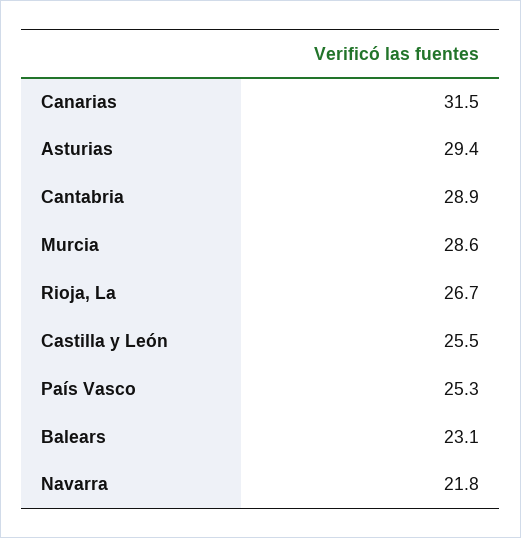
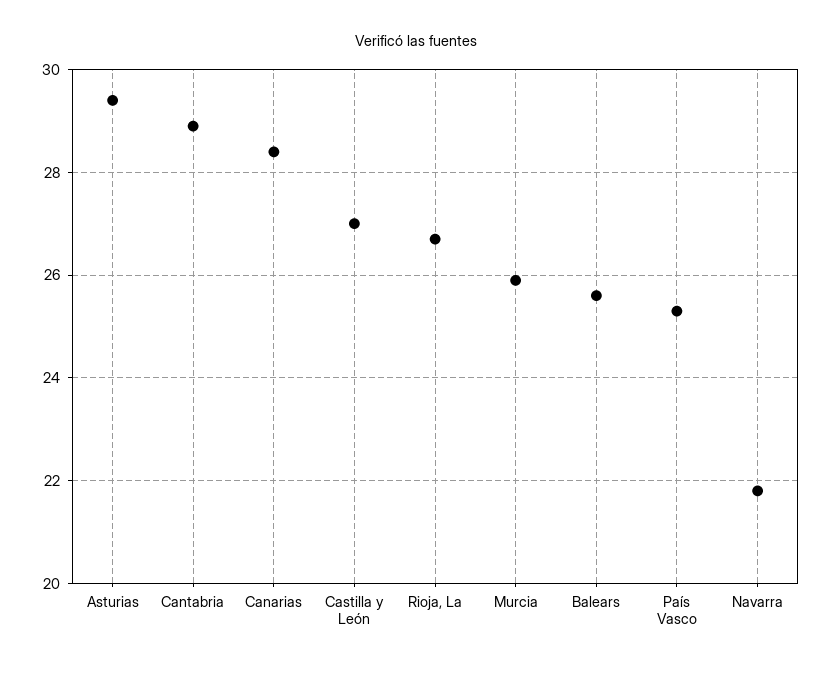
Canarias: 31.5 -> 28.5
Murcia: 28.6 -> 26
Castilla y León: 25.5 -> 27
Balears: 23.1 -> 25.5

